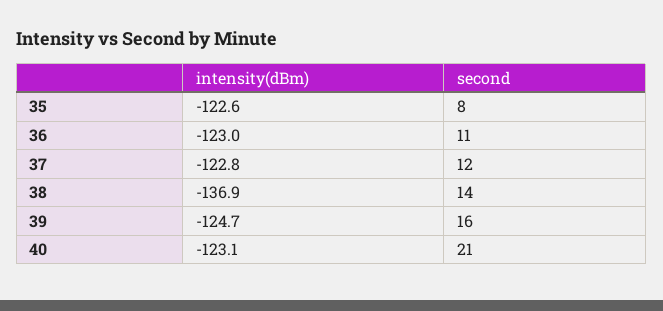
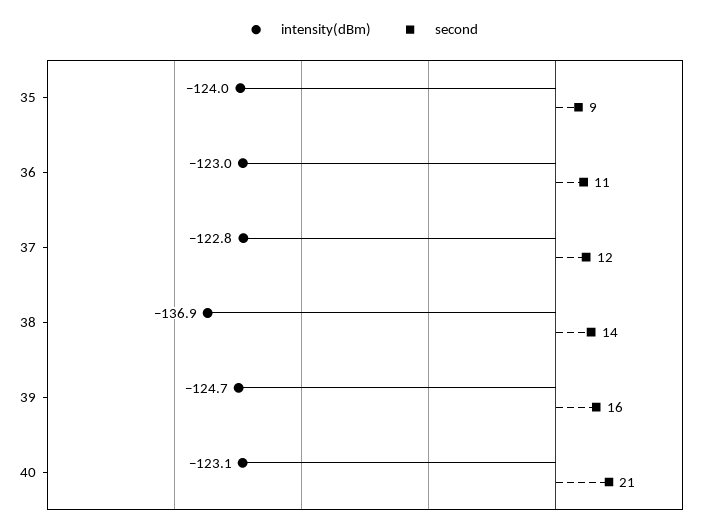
intensity(dBm), 35: -122.6 -> -124
second, 35: 8 -> 9

